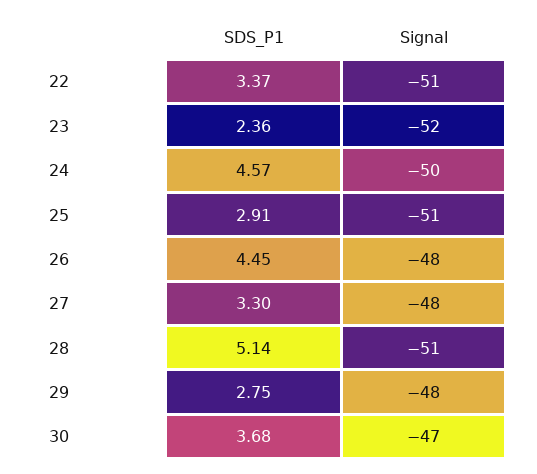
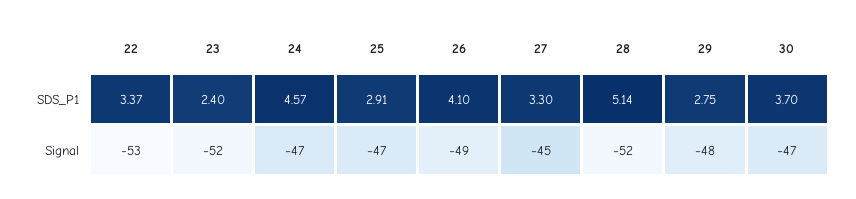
Signal, 22: -51 -> -53
SDS_P1, 23: 2.36 -> 2.4
Signal, 24: -50 -> -47
Signal, 25: -51 -> -47
SDS_P1, 26: 4.45 -> 4.1
Signal, 26: -48 -> -49
Signal, 27: -48 -> -45
Signal, 28: -51 -> -52
SDS_P1, 30: 3.68 -> 3.7

